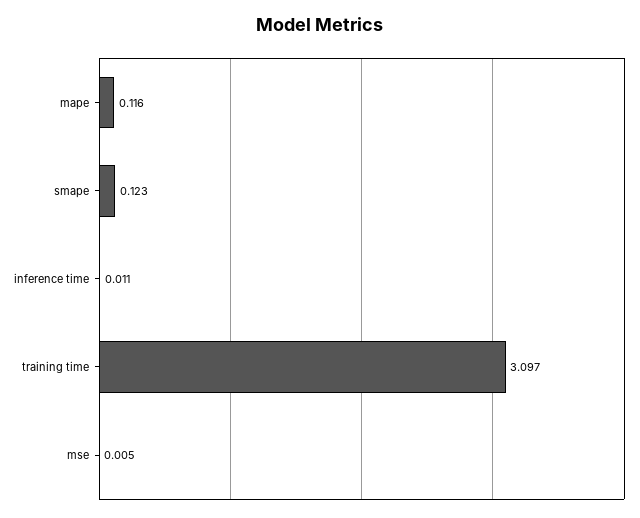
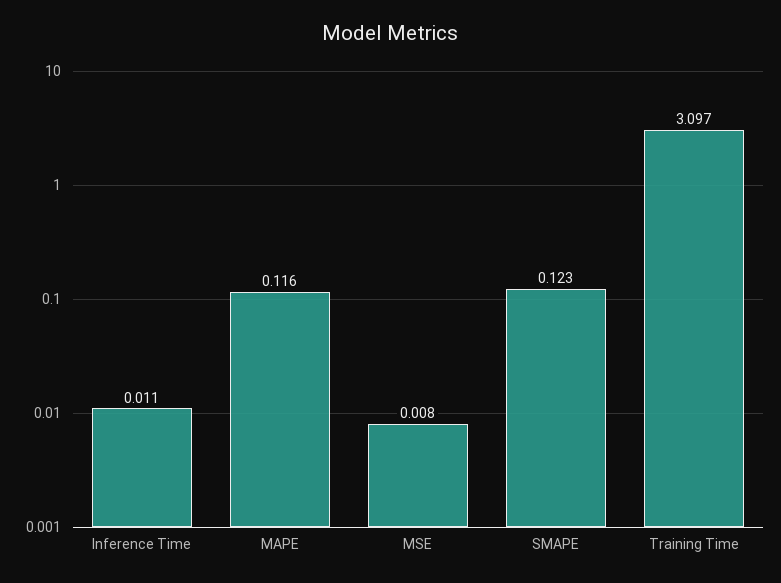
mse: 0.005 -> 0.008

